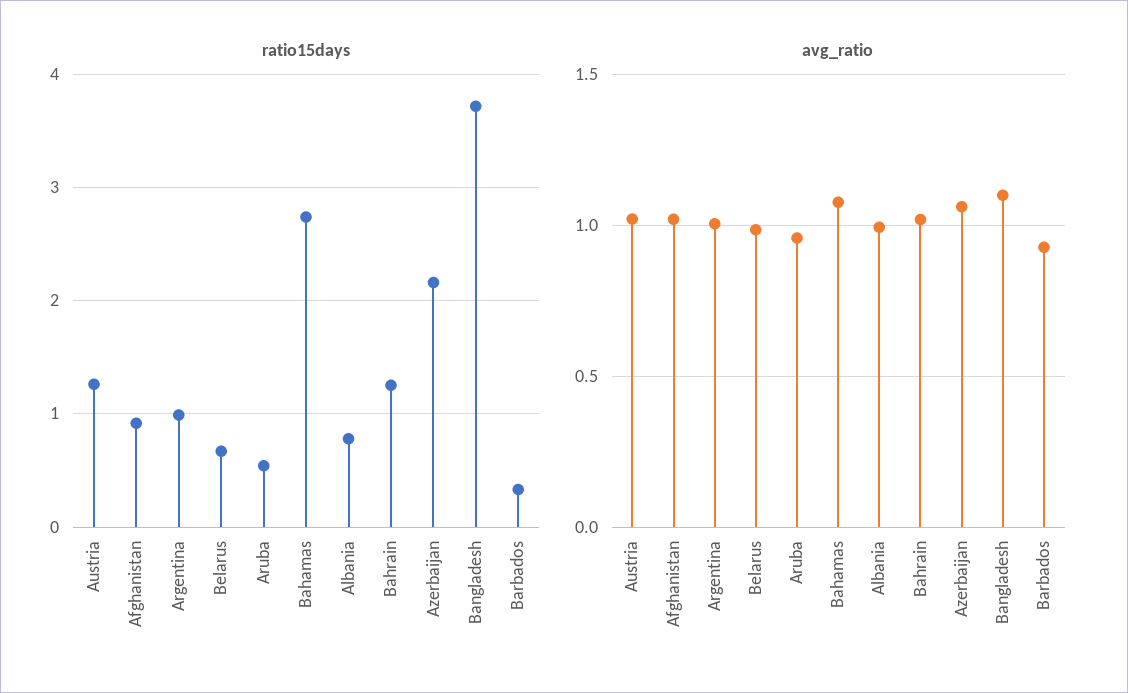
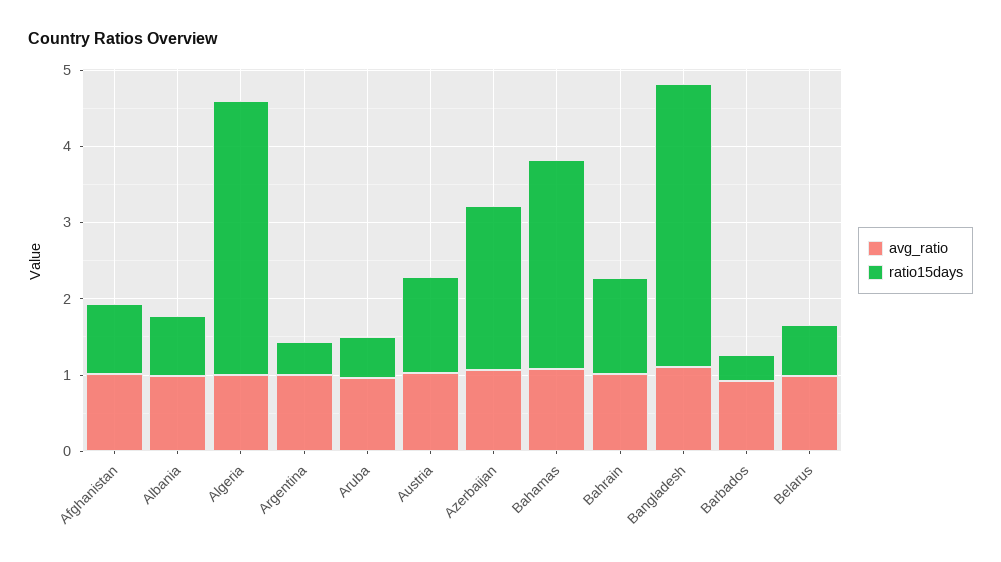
ratio15days, Argentina: 1 -> 0.4
avg_ratio, Algeria: none -> 1
ratio15days, Algeria: none -> 3.6

